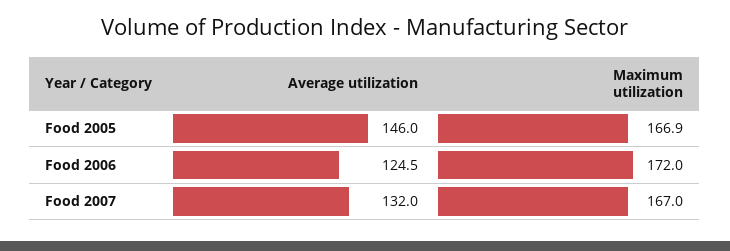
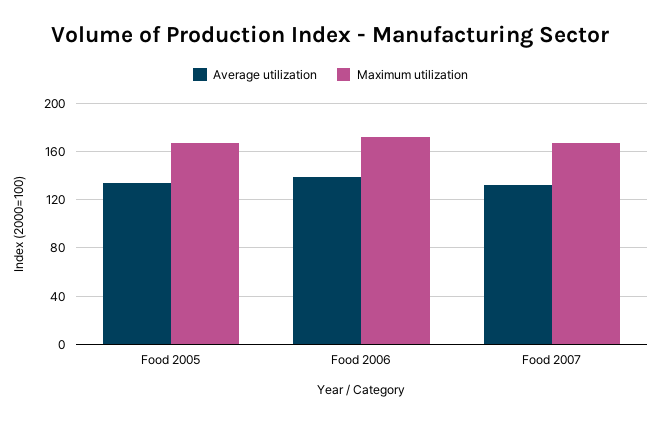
Average utilization, Food 2005: 146 -> 135
Average utilization, Food 2006: 124.5 -> 140

